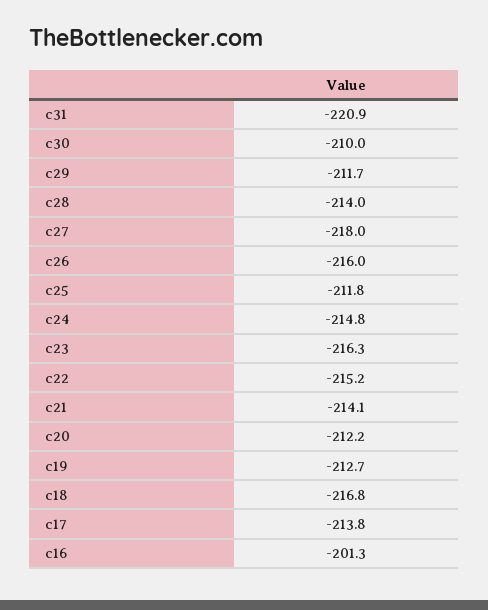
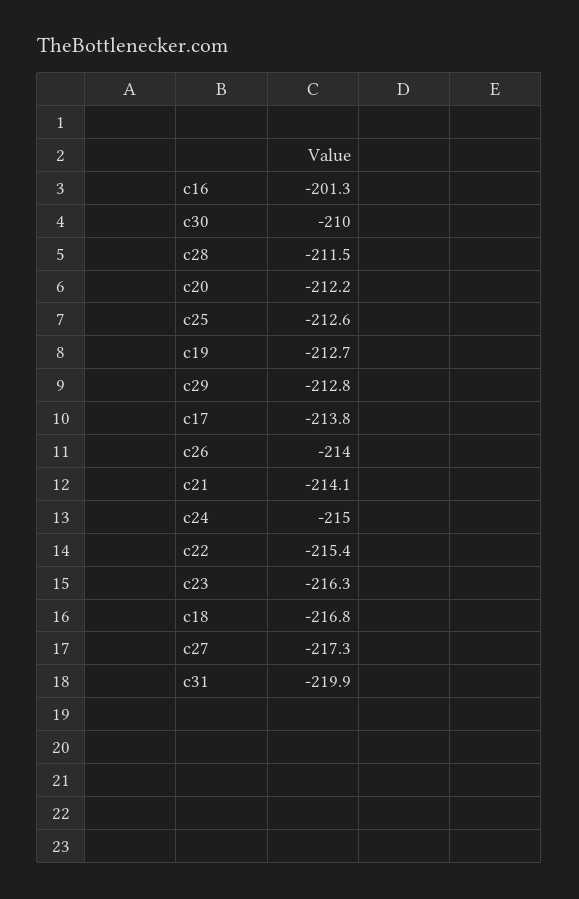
c31: -220.9 -> -219.9
c29: -211.7 -> -212.8
c28: -214 -> -211.5
c27: -218 -> -217.3
c26: -216 -> -214
c25: -211.8 -> -212.6
c24: -214.8 -> -215
c22: -215.2 -> -215.4

